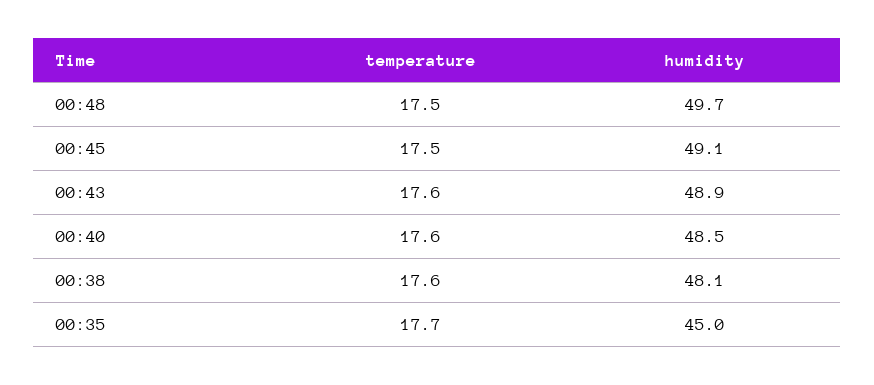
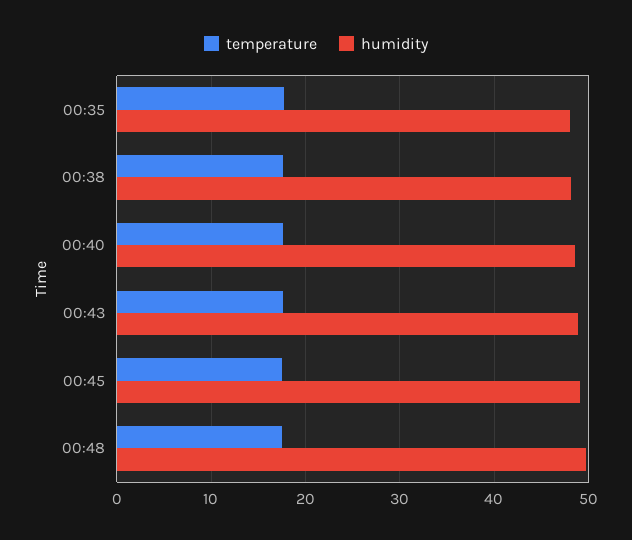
humidity, 00:35: 45 -> 48

